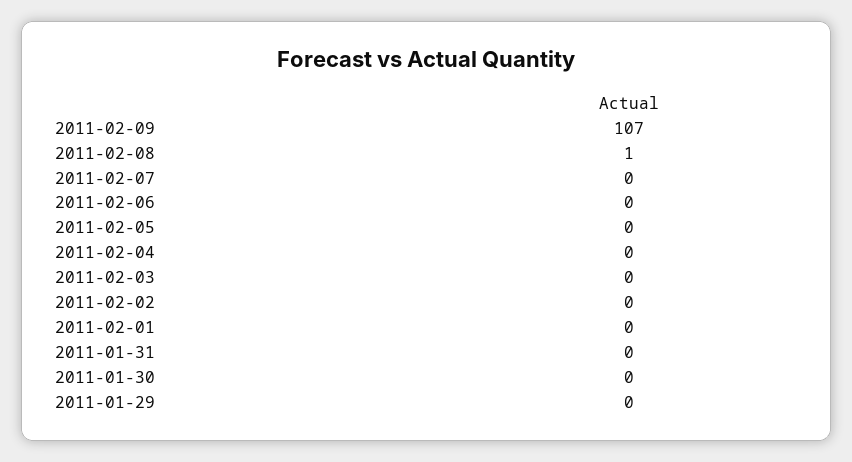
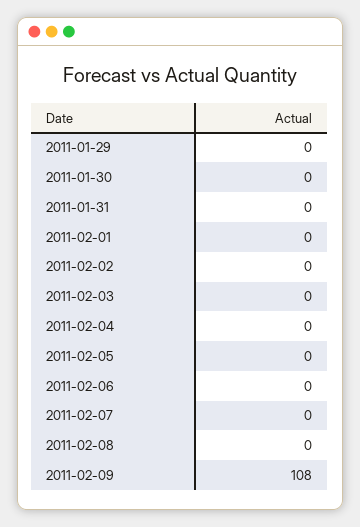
2011-02-09: 107 -> 108
2011-02-08: 1 -> 0

